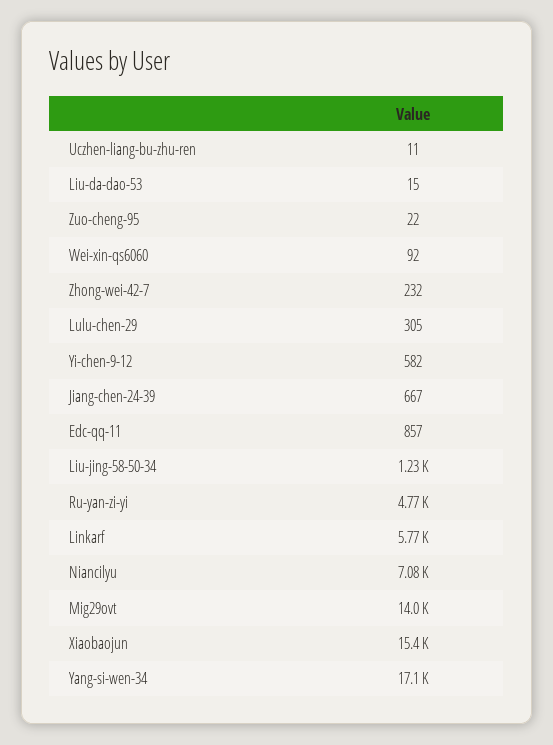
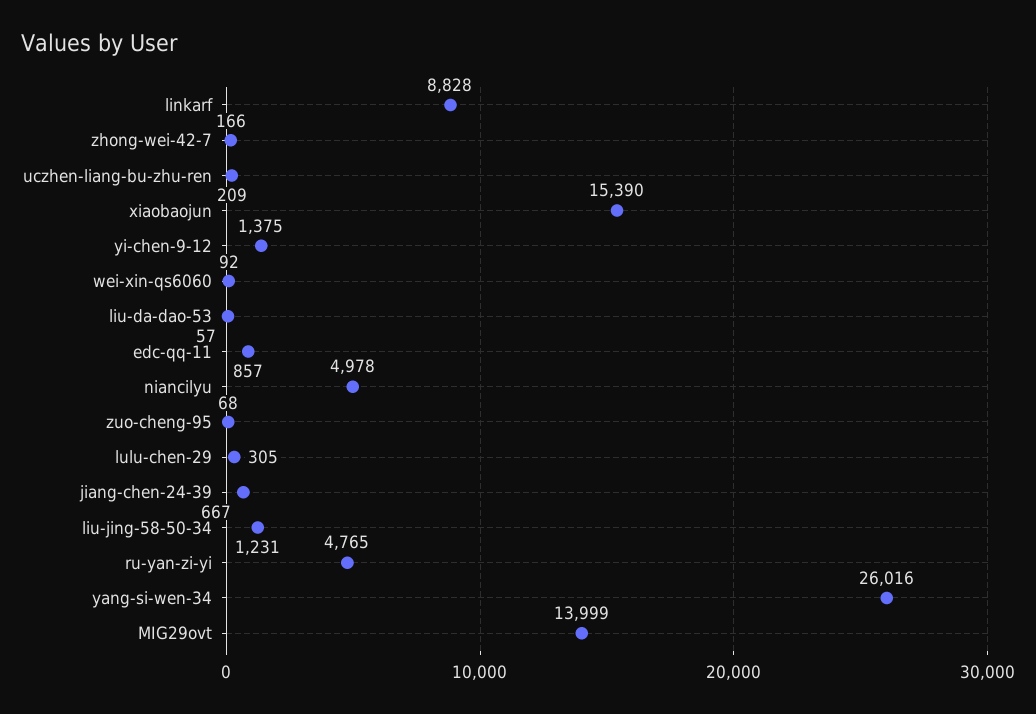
Uczhen-liang-bu-zhu-ren: 11 -> 209
Liu-da-dao-53: 15 -> 57
Zuo-cheng-95: 22 -> 68
Zhong-wei-42-7: 232 -> 166
Yi-chen-9-12: 582 -> 1375
Linkarf: 5770 -> 8828
Niancilyu: 7080 -> 4978
Yang-si-wen-34: 17100 -> 26016

